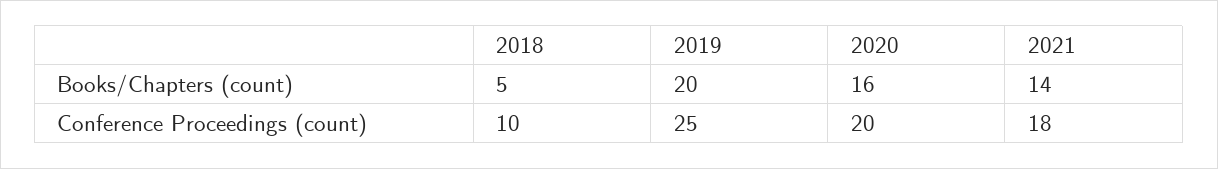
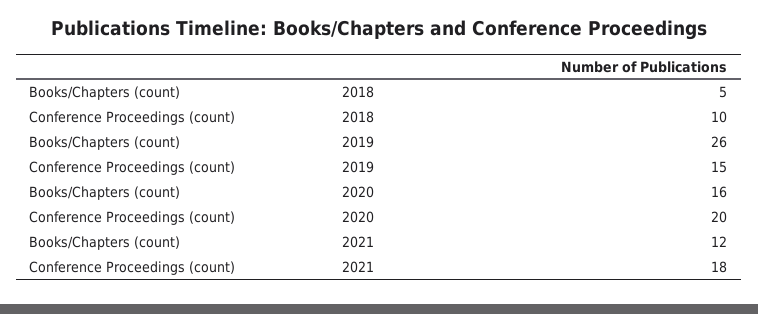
2019, Books/Chapters (count): 20 -> 26
2021, Books/Chapters (count): 14 -> 12
2019, Conference Proceedings (count): 25 -> 15

